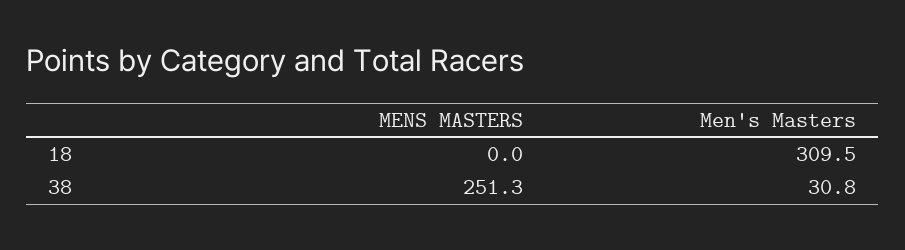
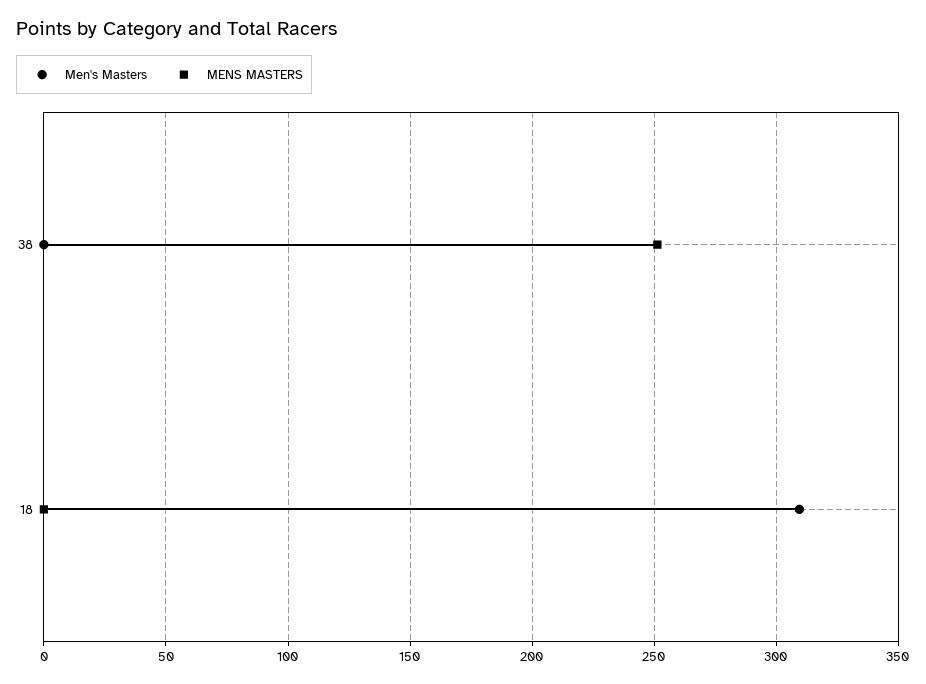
Men's Masters, 38: 30.8 -> 0

